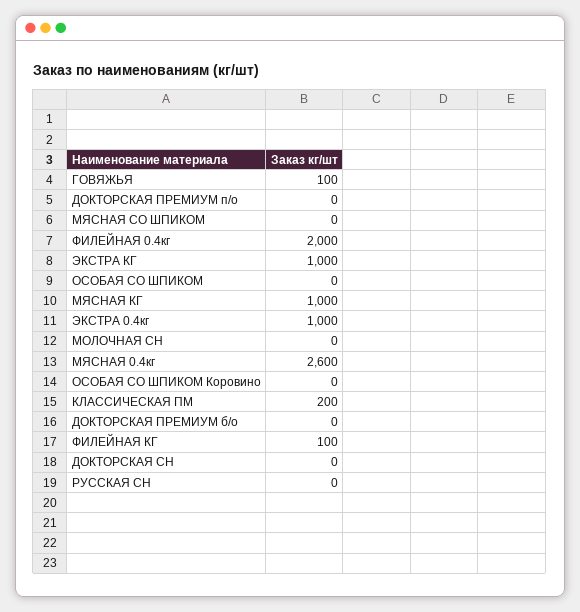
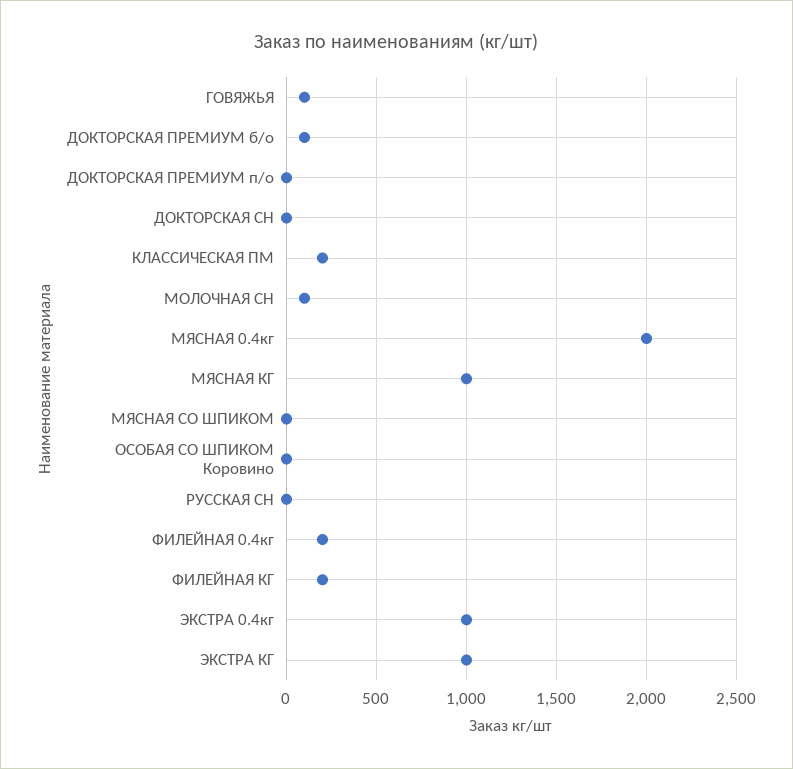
ФИЛЕЙНАЯ 0.4кг: 2000 -> 200
ОСОБАЯ СО ШПИКОМ: 0 -> none
МОЛОЧНАЯ СН: 0 -> 100
МЯСНАЯ 0.4кг: 2600 -> 2000
ДОКТОРСКАЯ ПРЕМИУМ б/о: 0 -> 100
ФИЛЕЙНАЯ КГ: 100 -> 200

